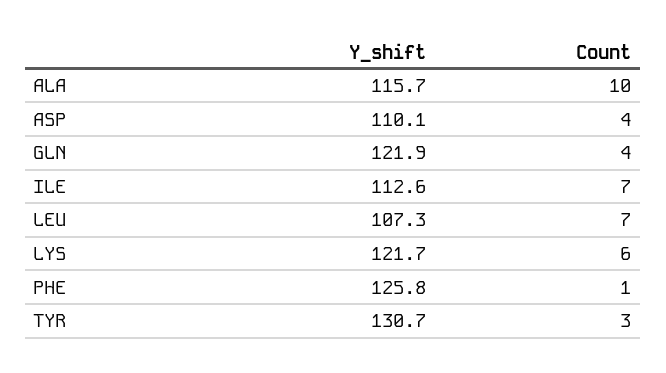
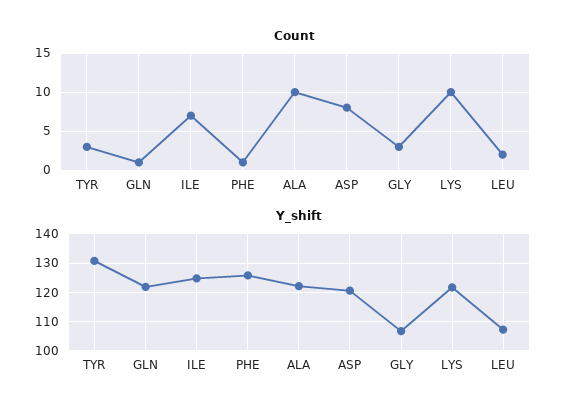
Y_shift, ALA: 115.7 -> 122.5
Y_shift, ASP: 110.1 -> 120
Count, ASP: 4 -> 8
Count, GLN: 4 -> 1
Y_shift, ILE: 112.6 -> 125
Count, LEU: 7 -> 2
Count, LYS: 6 -> 10
Count, GLY: none -> 3
Y_shift, GLY: none -> 107.5

